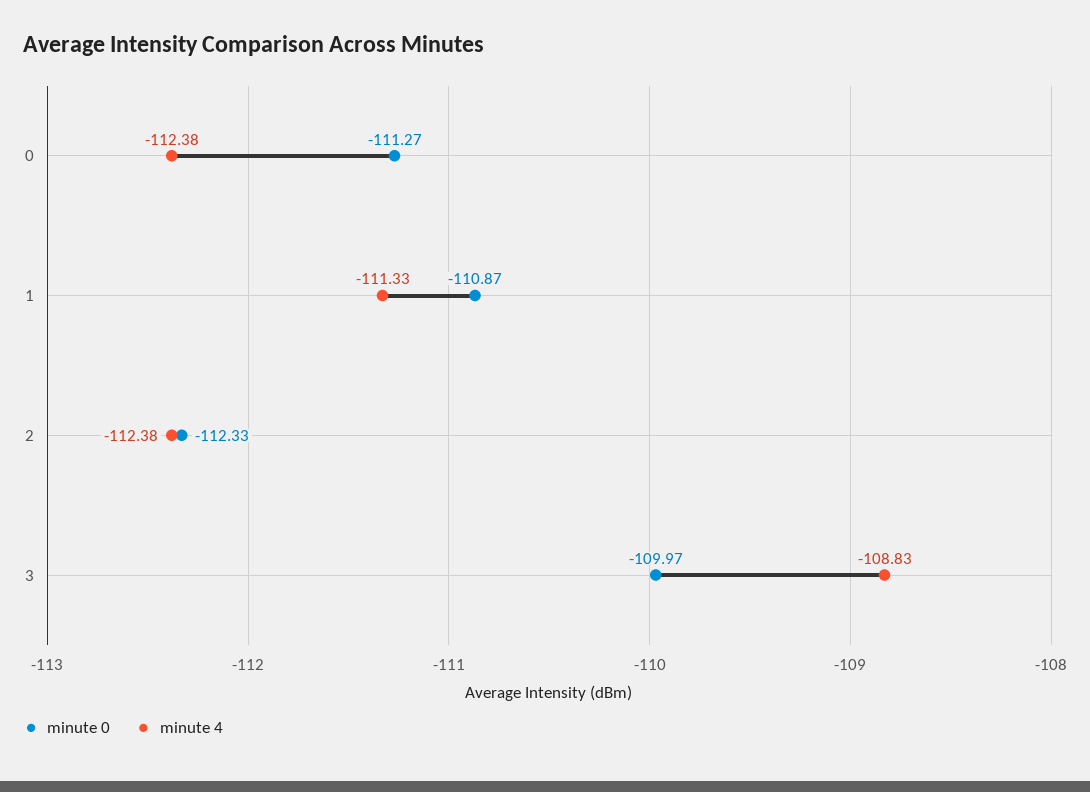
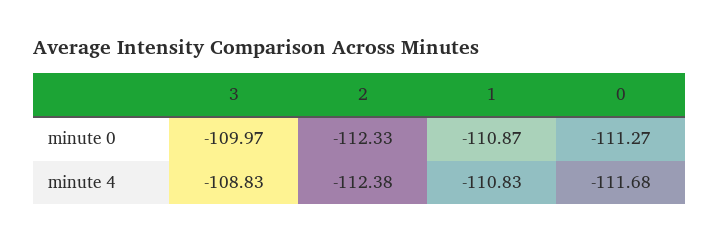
minute 4, 0: -112.38 -> -111.68
minute 4, 1: -111.33 -> -110.83

